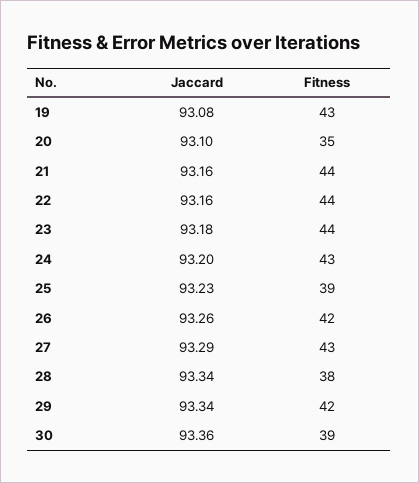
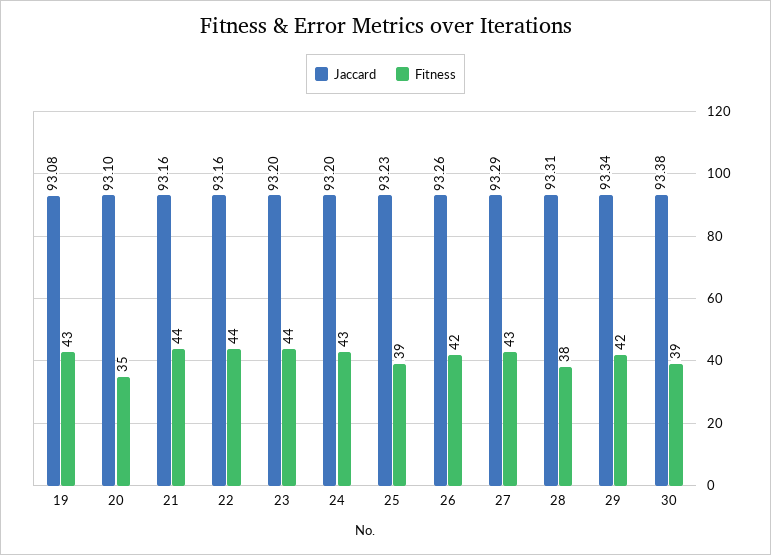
Jaccard, 23: 93.18 -> 93.2
Jaccard, 28: 93.34 -> 93.31
Jaccard, 30: 93.36 -> 93.38

